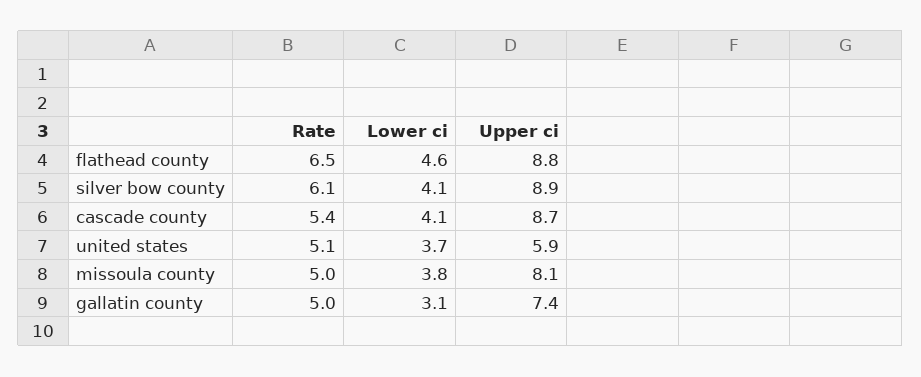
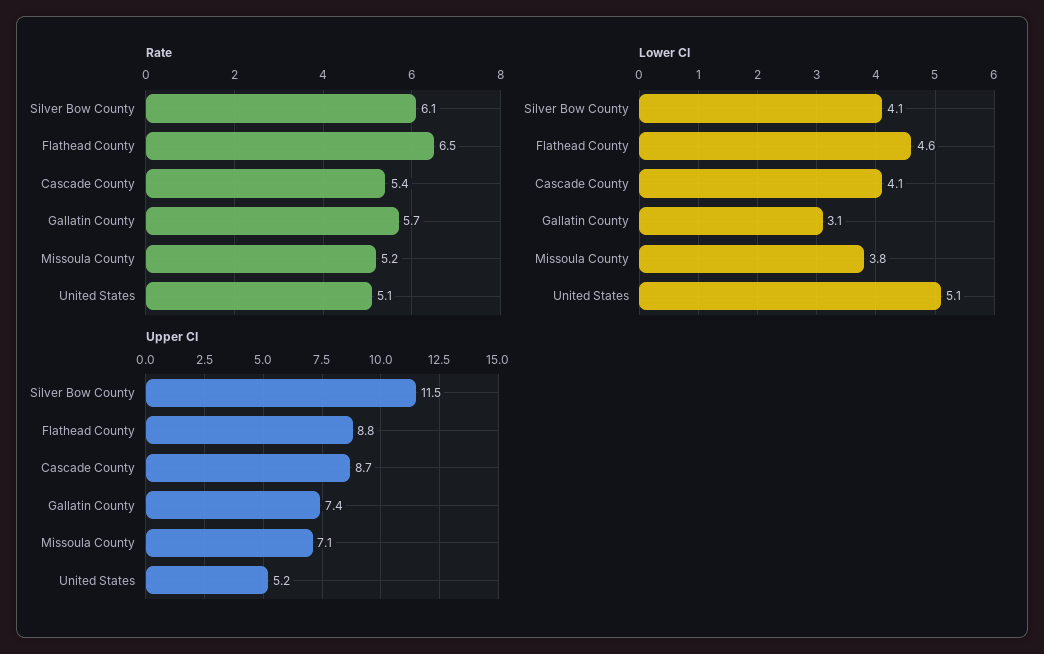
Upper ci, silver bow county: 8.9 -> 11.5
Lower ci, united states: 3.7 -> 5.1
Upper ci, united states: 5.9 -> 5.2
Rate, missoula county: 5 -> 5.2
Upper ci, missoula county: 8.1 -> 7.1
Rate, gallatin county: 5 -> 5.7

